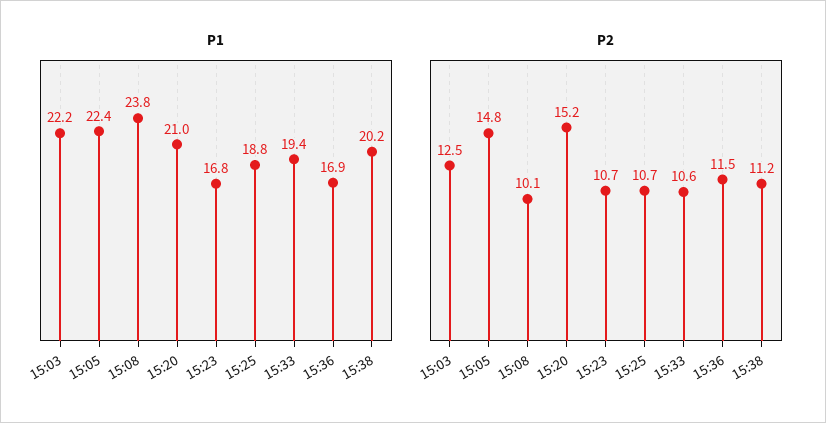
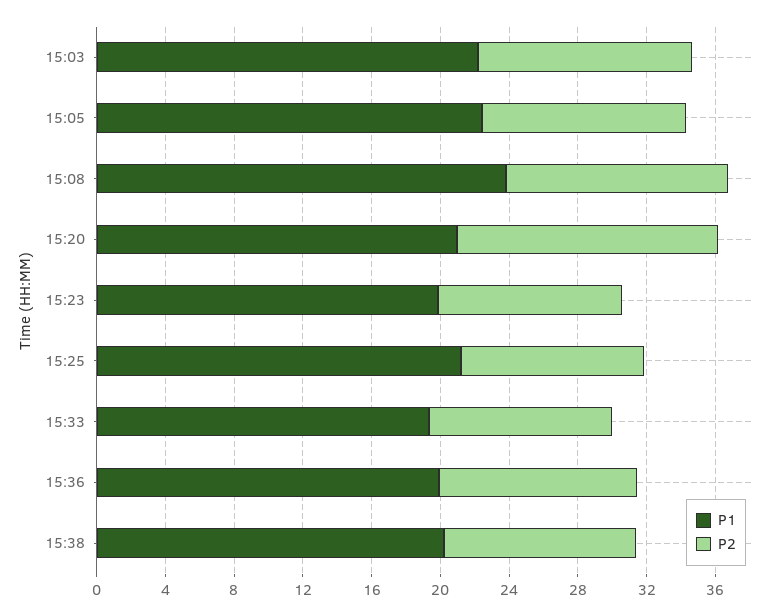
P1, 15:23: 16.8 -> 20
P1, 15:25: 18.8 -> 21
P1, 15:36: 16.9 -> 20
P2, 15:05: 14.8 -> 12
P2, 15:08: 10.1 -> 13

